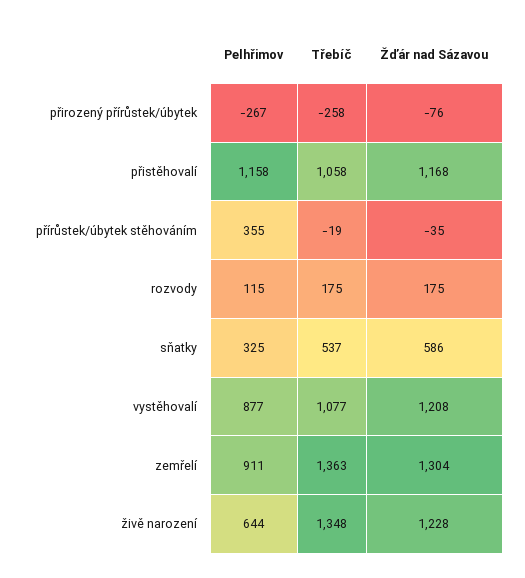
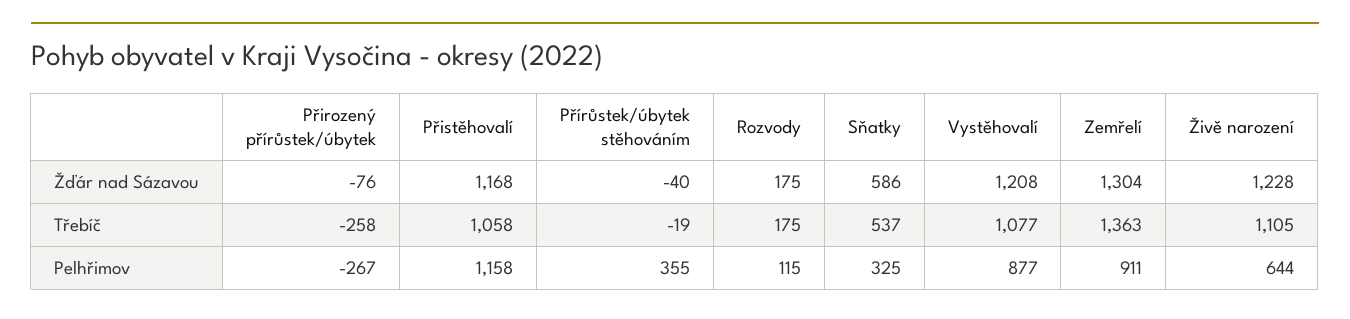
Žďár nad Sázavou, přírůstek/úbytek stěhováním: -35 -> -40
Třebíč, živě narození: 1348 -> 1105

